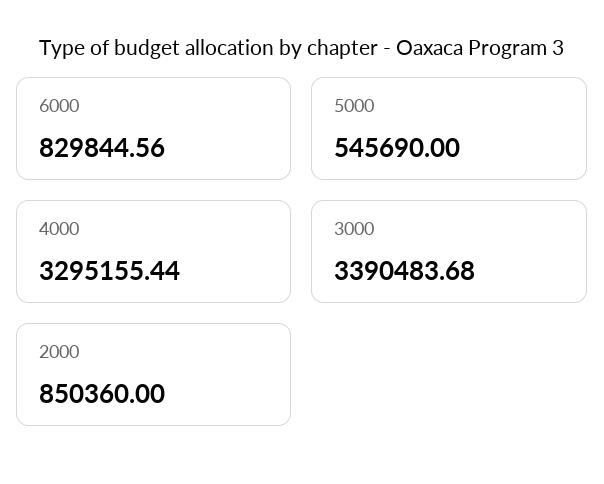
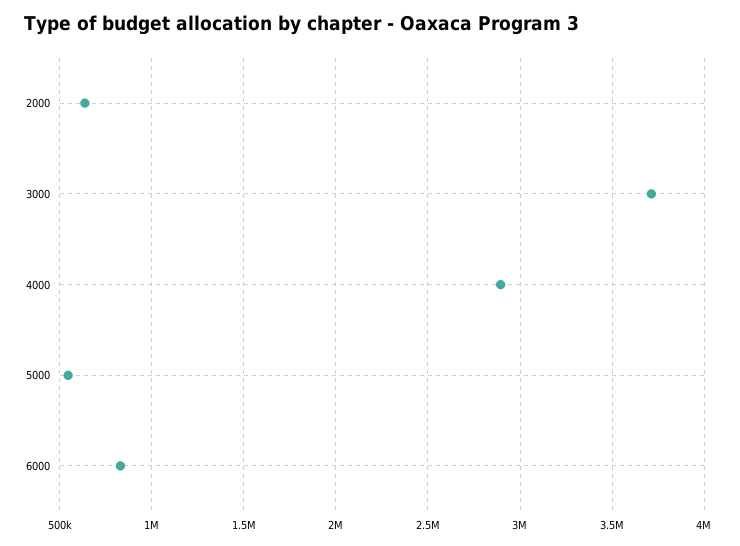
4000: 3295155.44 -> 2900000
3000: 3390483.68 -> 3700000
2000: 850360 -> 650000

